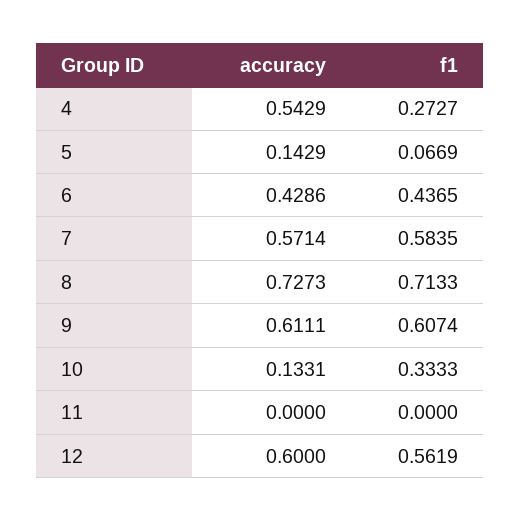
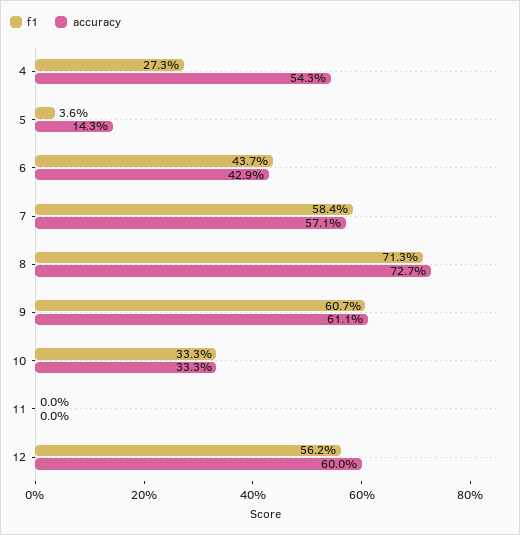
f1, 5: 0.0669 -> 0.036
accuracy, 10: 0.1331 -> 0.333

